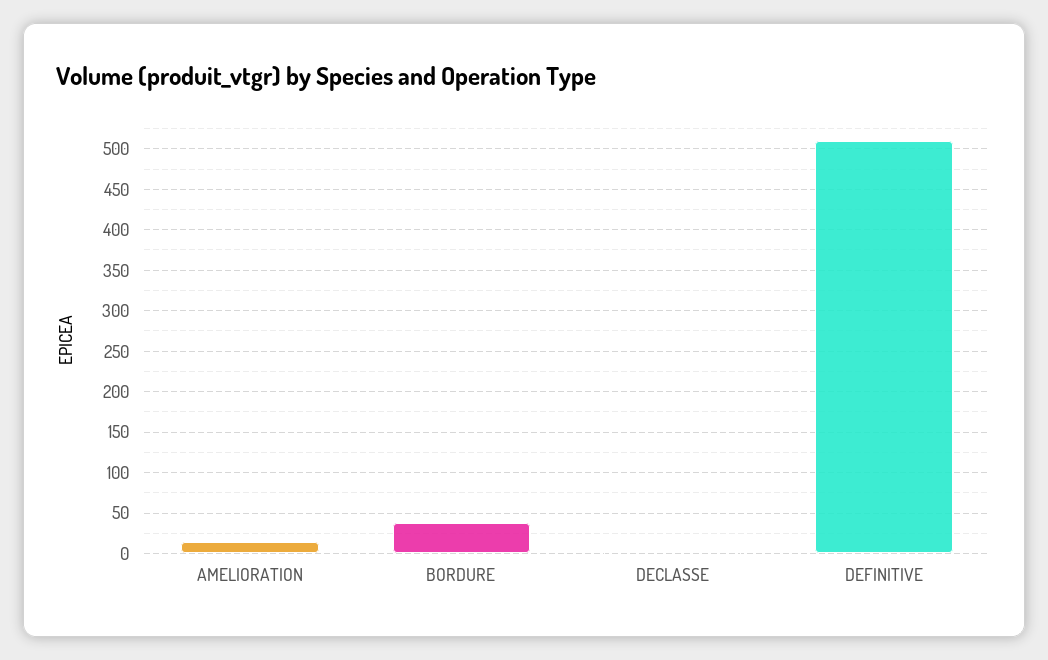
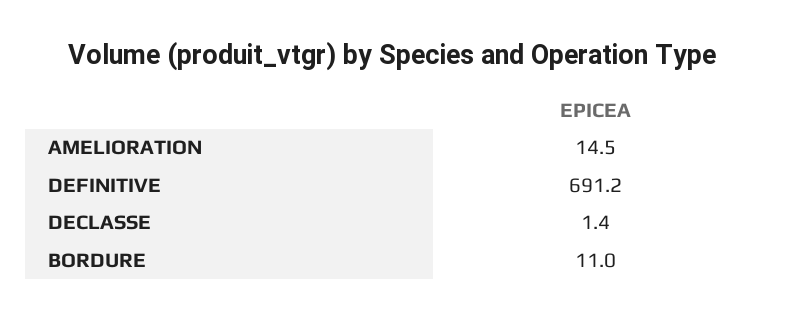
BORDURE: 40 -> 11
DEFINITIVE: 510 -> 691.2

